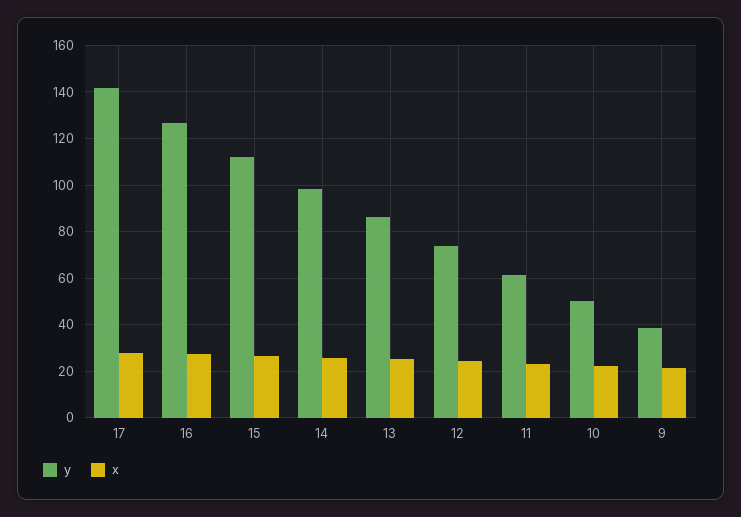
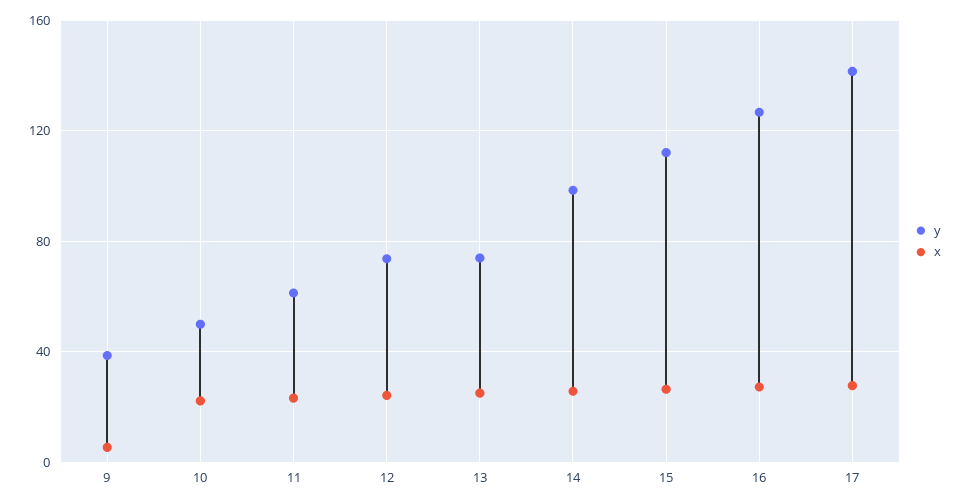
y, 13: 85 -> 75
x, 9: 20 -> 5

